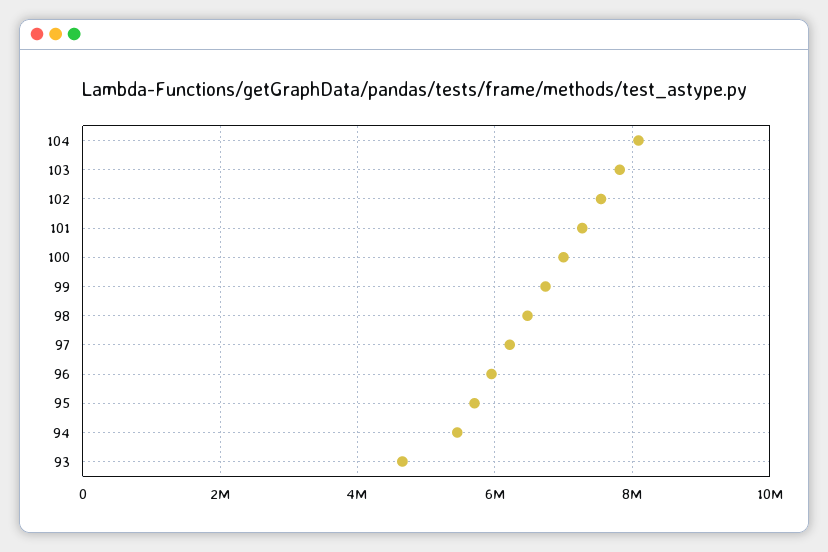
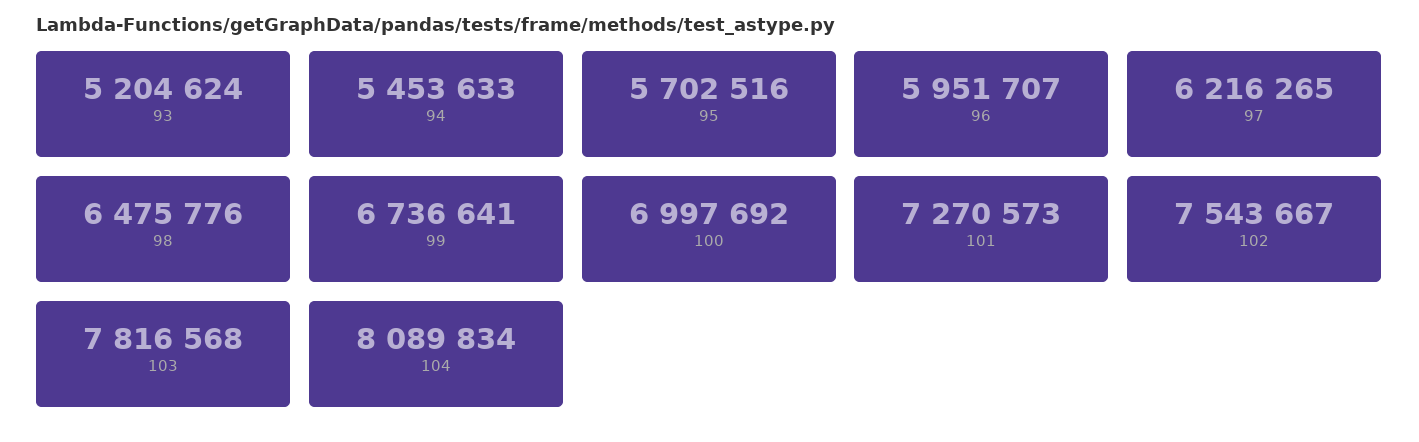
93: 4600000 -> 5204624

